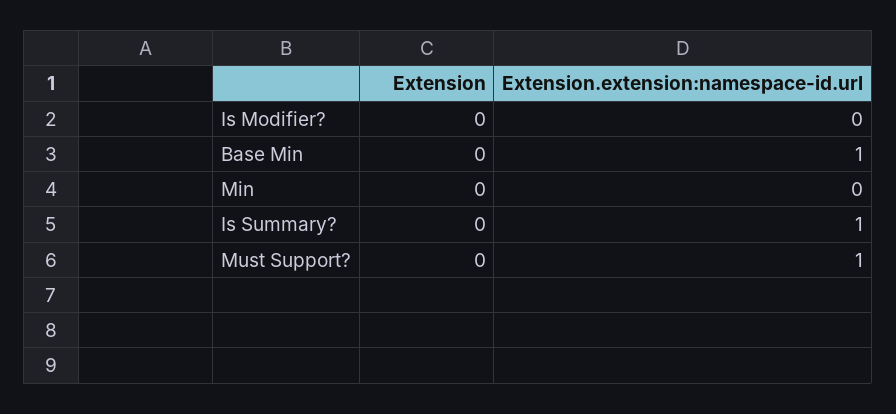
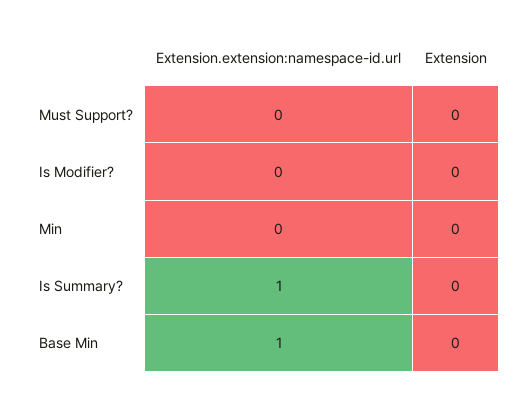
Extension.extension:namespace-id.url, Must Support?: 1 -> 0

